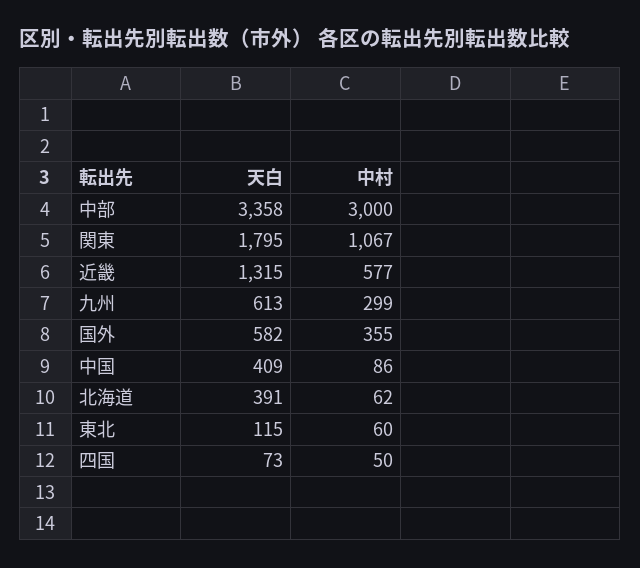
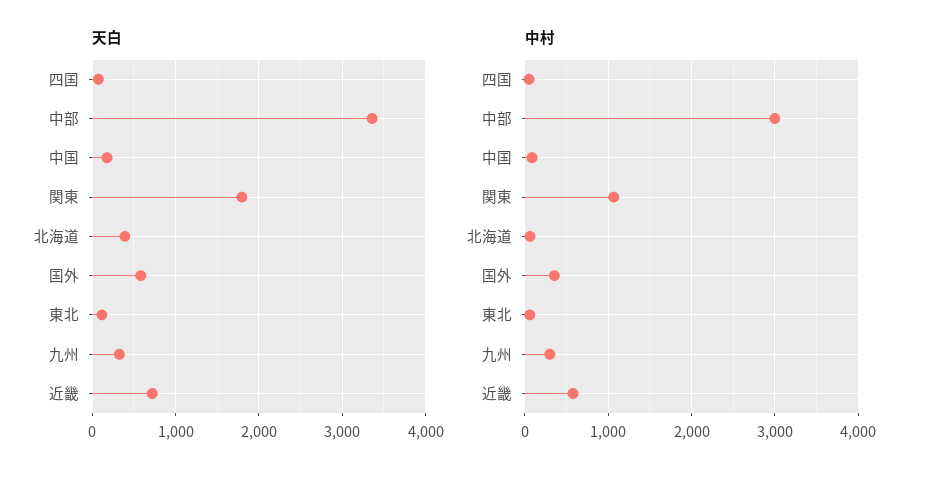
天白, 近畿: 1315 -> 700
天白, 九州: 613 -> 300
天白, 中国: 409 -> 200

